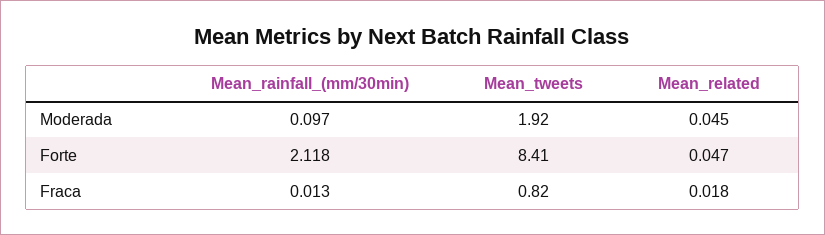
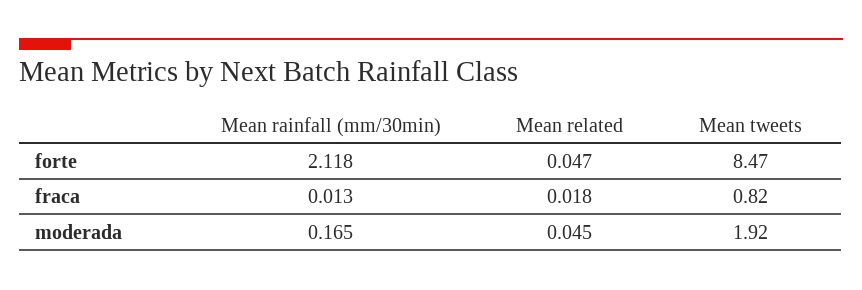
Mean_rainfall_(mm/30min), Moderada: 0.097 -> 0.165
Mean_tweets, Forte: 8.41 -> 8.47

